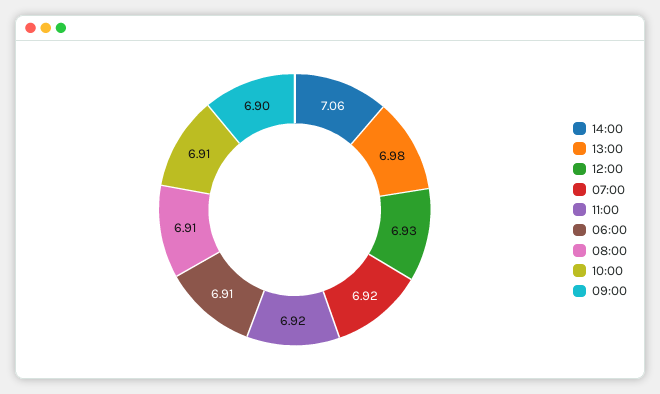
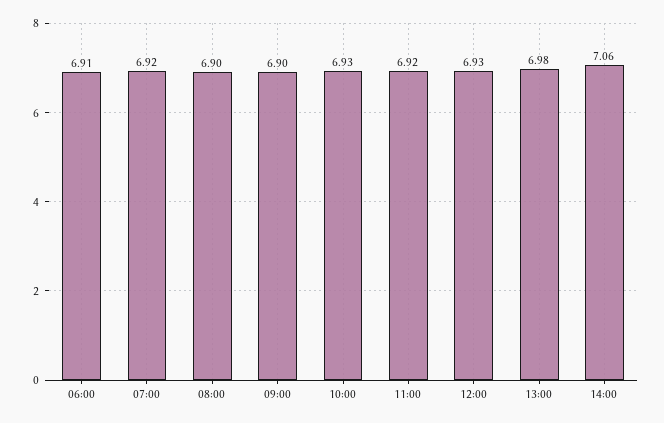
08:00: 6.91 -> 6.9
10:00: 6.91 -> 6.93

